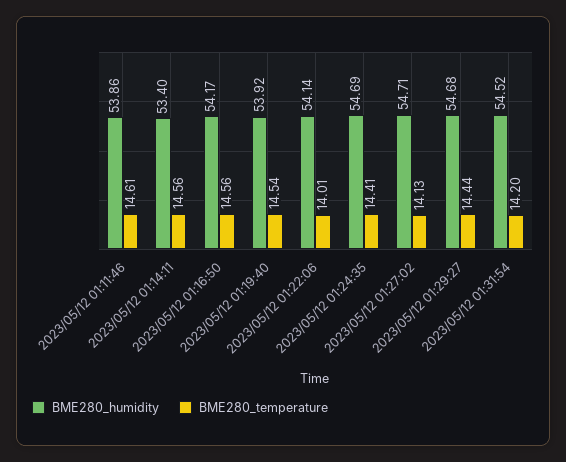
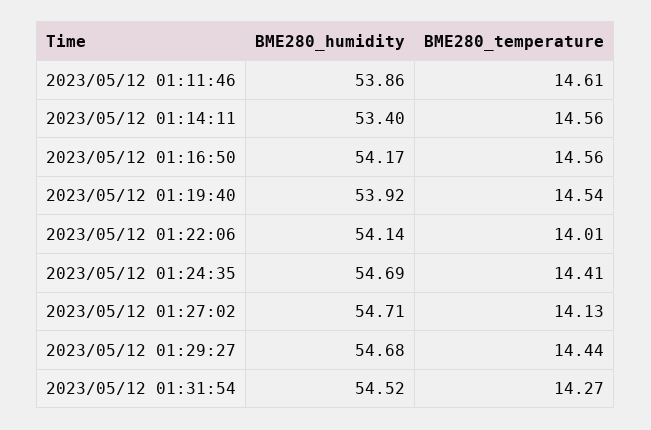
BME280_temperature, 2023/05/12 01:31:54: 14.2 -> 14.27

